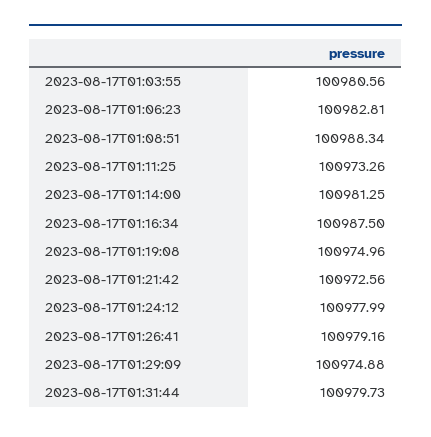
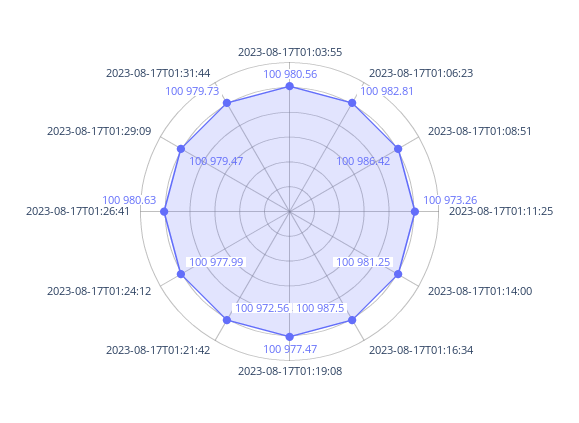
2023-08-17T01:08:51: 100988.34 -> 100986.42
2023-08-17T01:19:08: 100974.96 -> 100977.47
2023-08-17T01:26:41: 100979.16 -> 100980.63
2023-08-17T01:29:09: 100974.88 -> 100979.47

